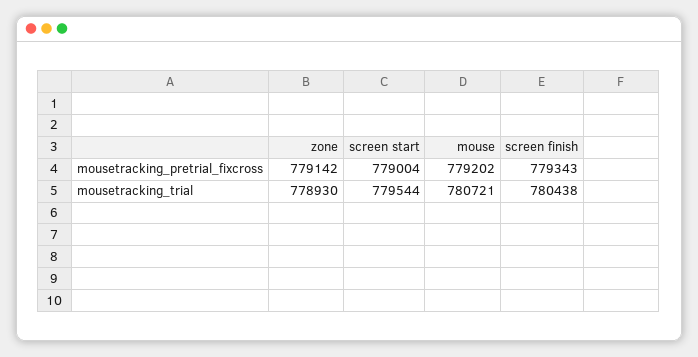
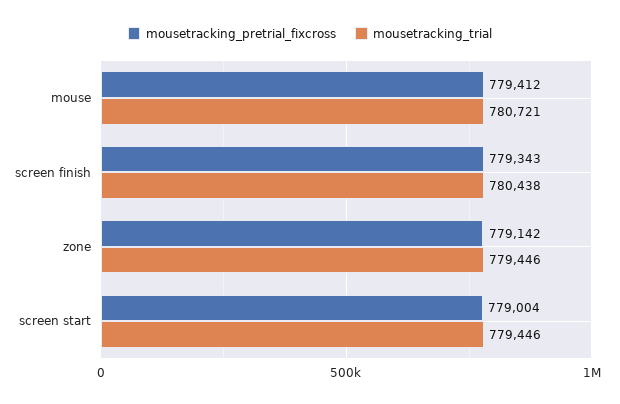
mousetracking_pretrial_fixcross, mouse: 779202 -> 779412
mousetracking_trial, zone: 778930 -> 779446
mousetracking_trial, screen start: 779544 -> 779446

